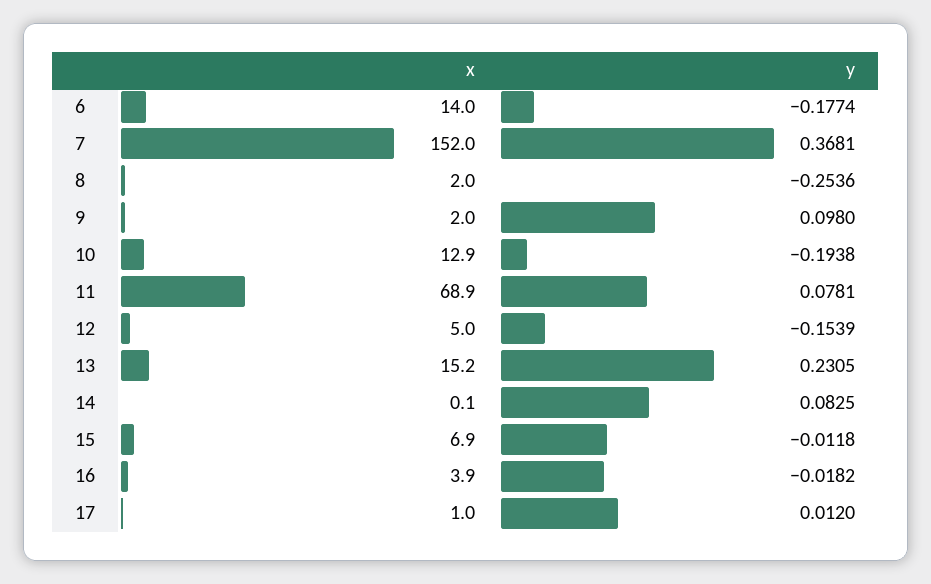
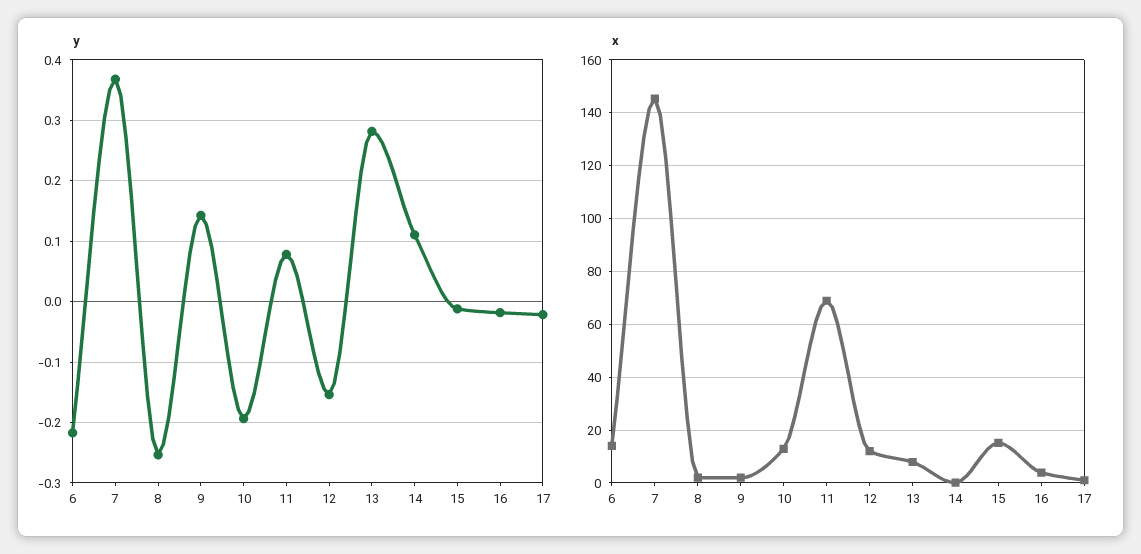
y, 6: -0.1774 -> -0.22
x, 7: 152 -> 145
y, 9: 0.098 -> 0.14
x, 12: 5 -> 12.5
x, 13: 15.2 -> 7.5
y, 13: 0.2305 -> 0.28
y, 14: 0.0825 -> 0.11
x, 15: 6.9 -> 15
y, 17: 0.012 -> -0.02

